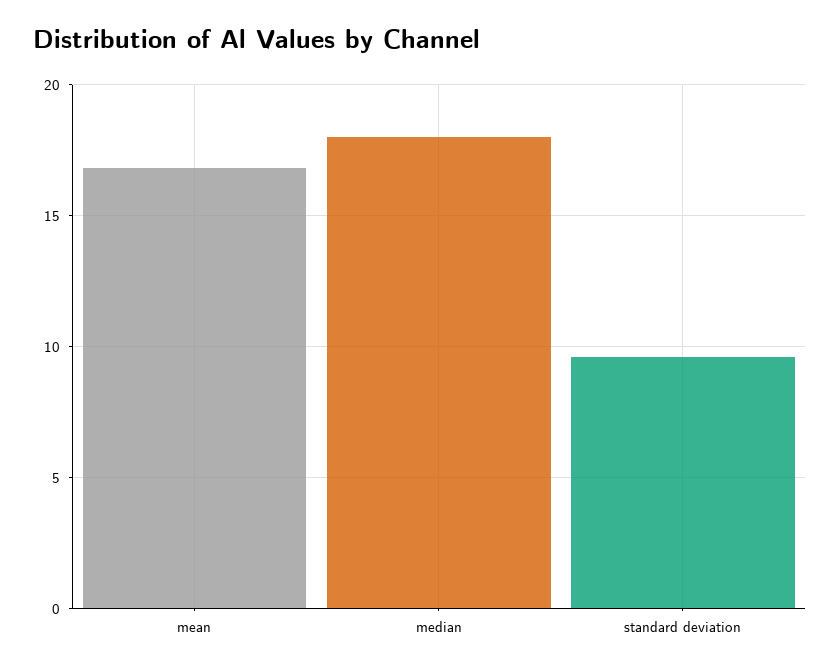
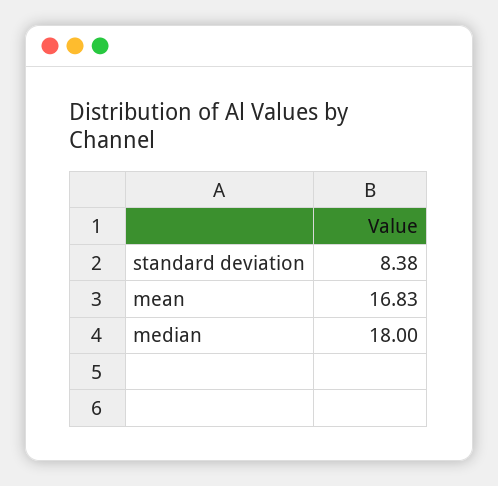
standard deviation: 9.5 -> 8.38

